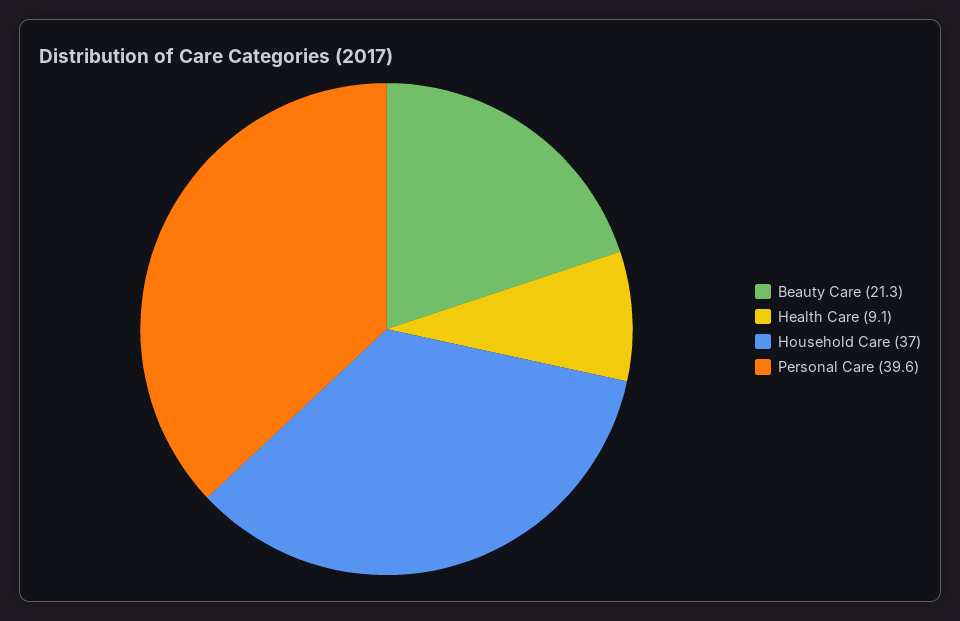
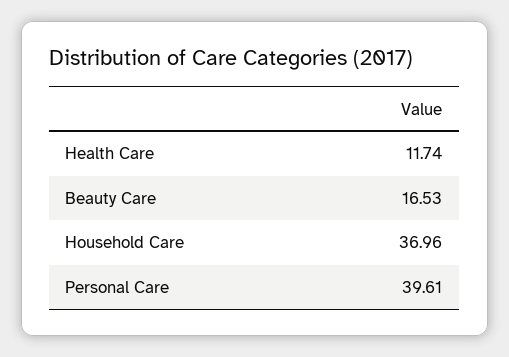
Beauty Care: 21.3 -> 16.53
Health Care: 9.1 -> 11.74

